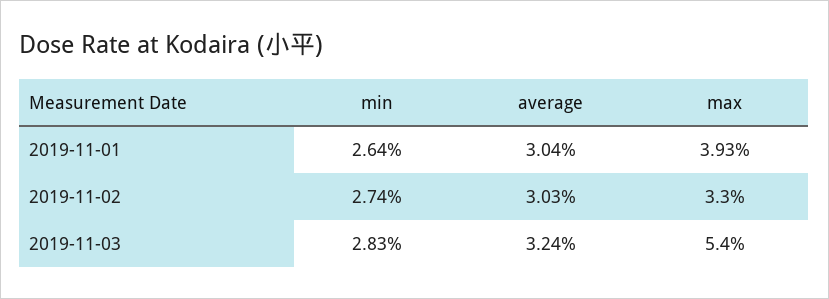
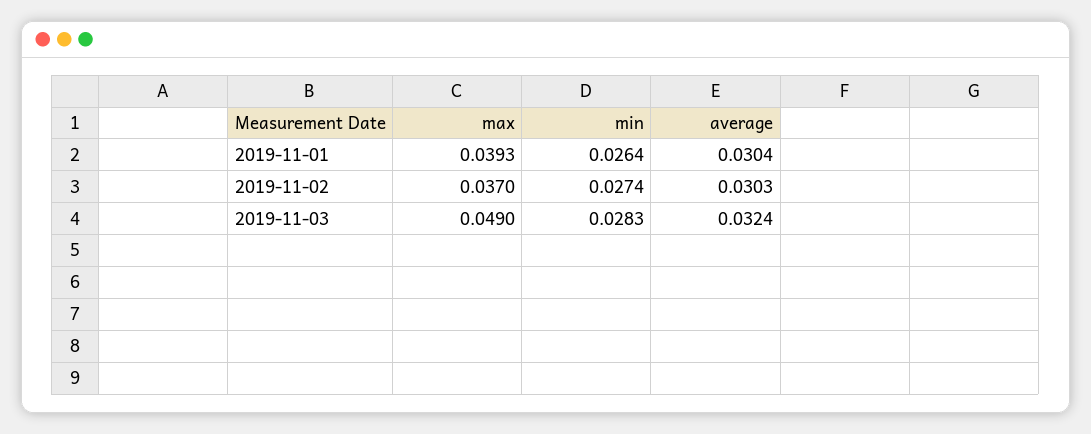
max, 2019-11-02: 0.033 -> 0.037
max, 2019-11-03: 0.054 -> 0.049

